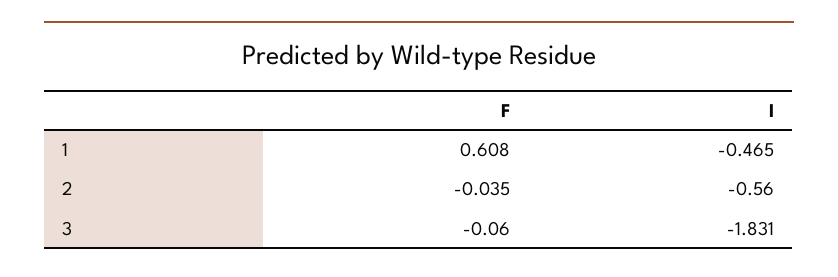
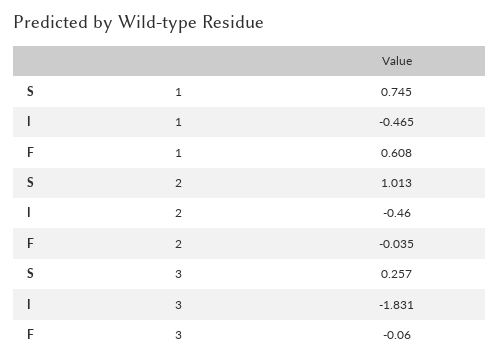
I, 2: -0.56 -> -0.46
S, 1: none -> 0.745
S, 2: none -> 1.013
S, 3: none -> 0.257

